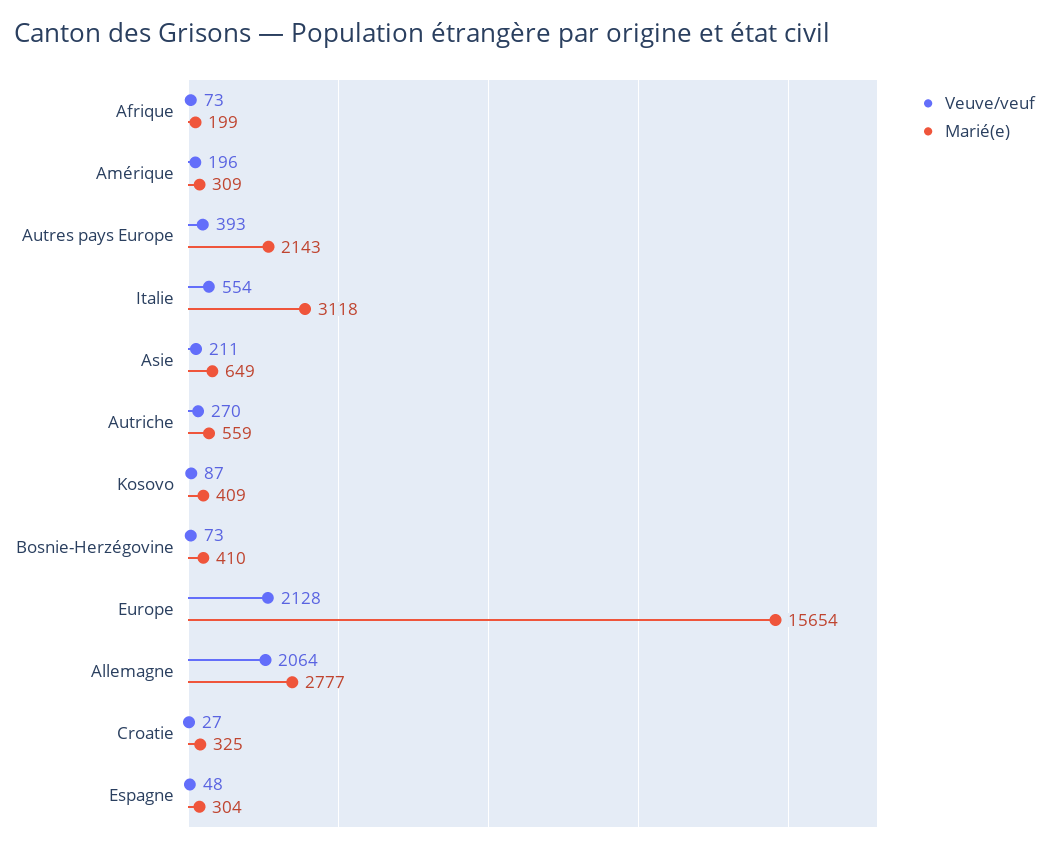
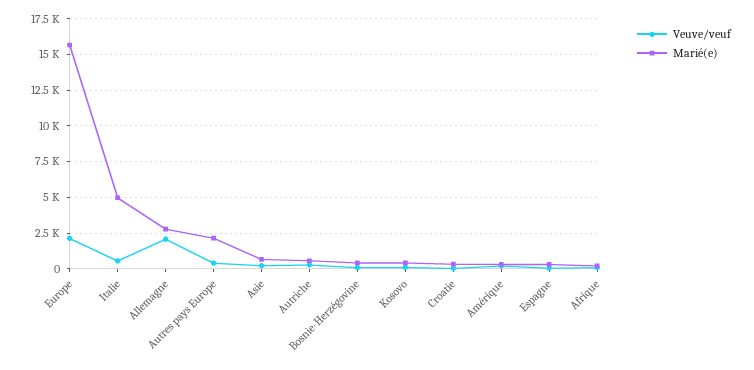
Marié(e), Italie: 3118 -> 5000

